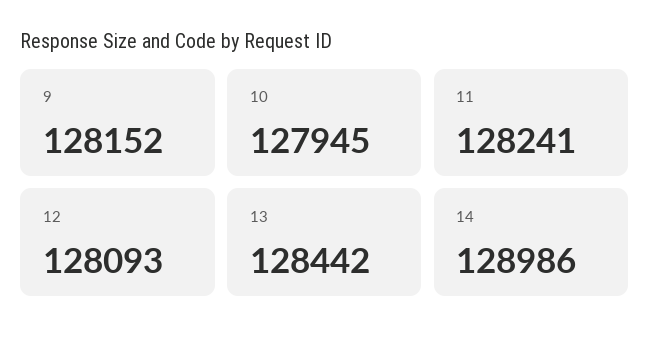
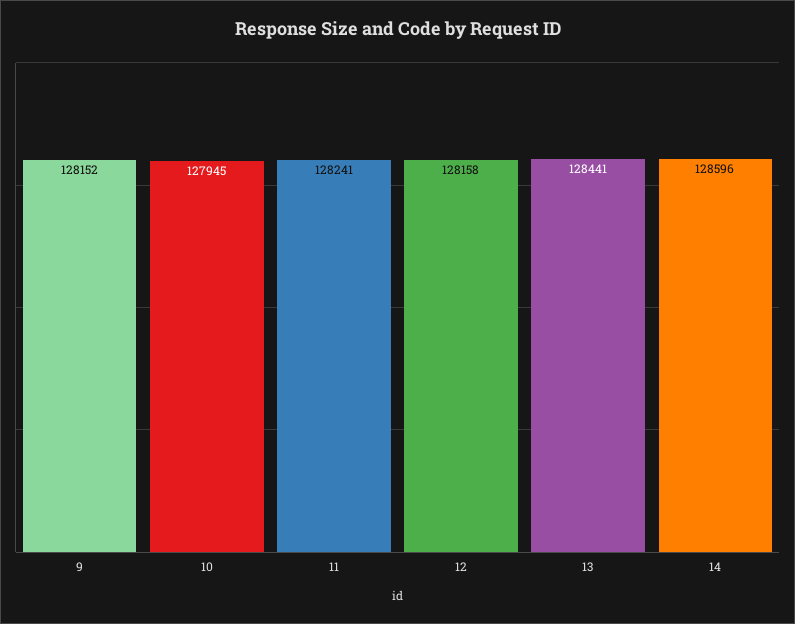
12: 128093 -> 128158
13: 128442 -> 128441
14: 128986 -> 128596

